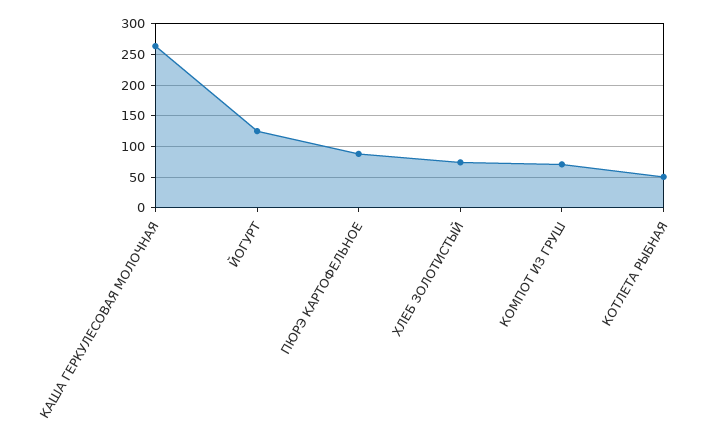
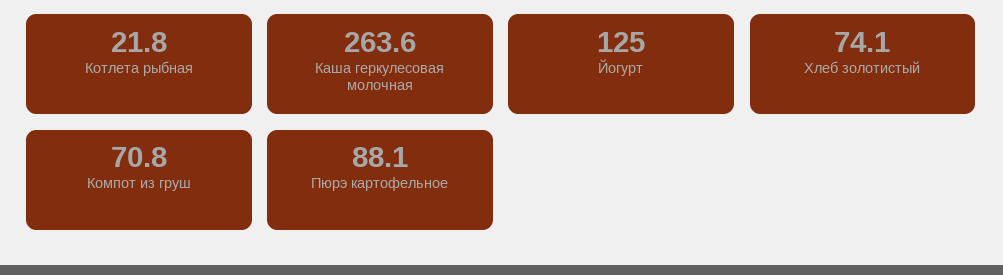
КОТЛЕТА РЫБНАЯ: 50 -> 21.8

